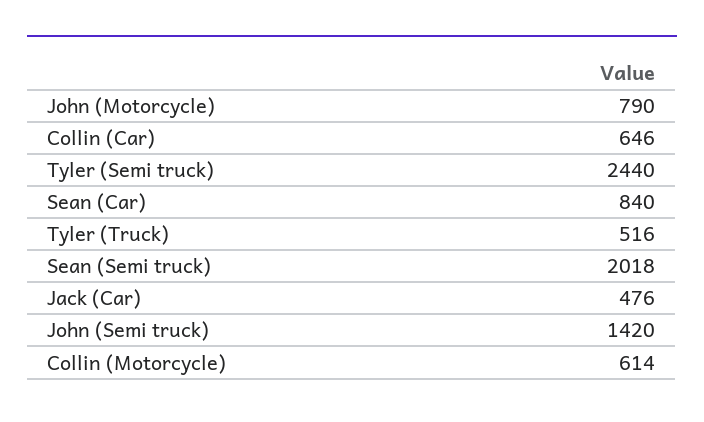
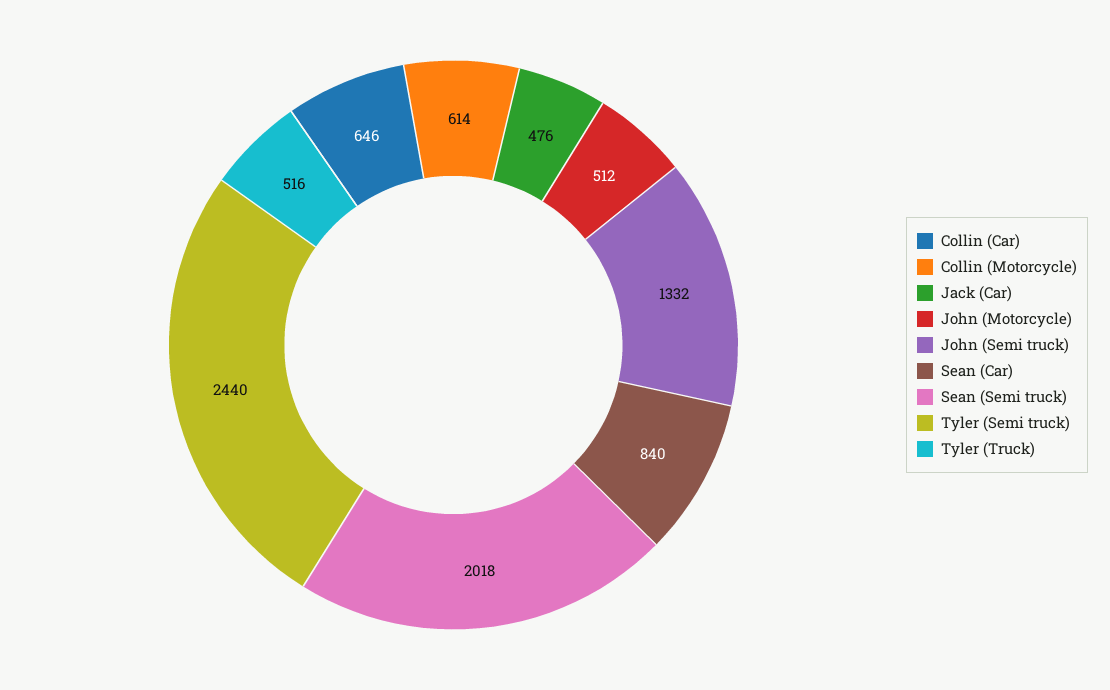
John (Motorcycle): 790 -> 512
John (Semi truck): 1420 -> 1332

